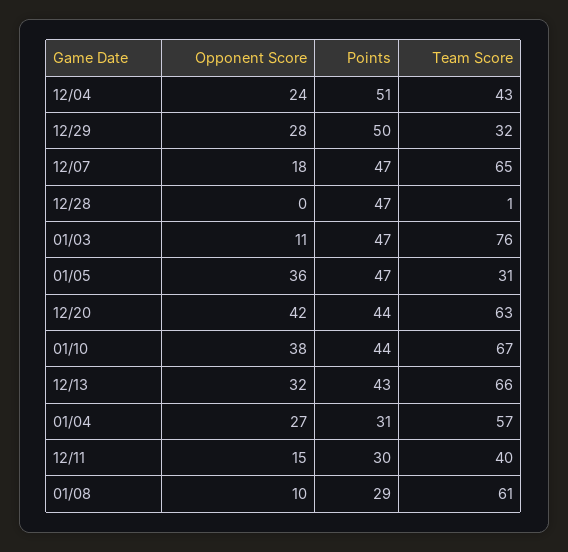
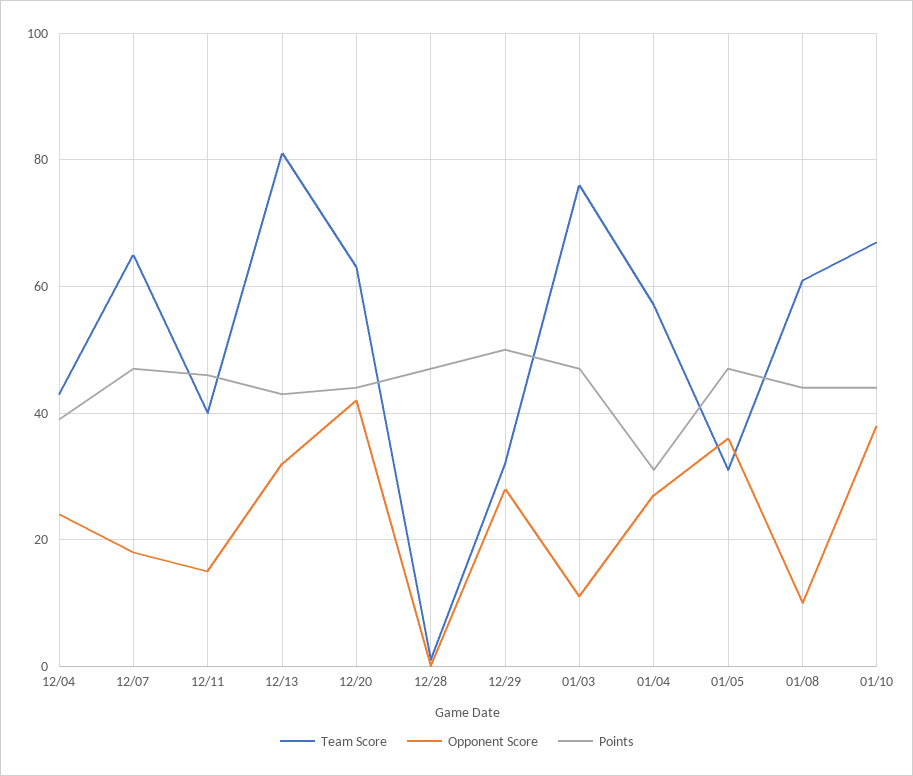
Points, 12/04: 51 -> 40
Team Score, 12/13: 66 -> 80
Points, 12/11: 30 -> 45
Points, 01/08: 29 -> 45

